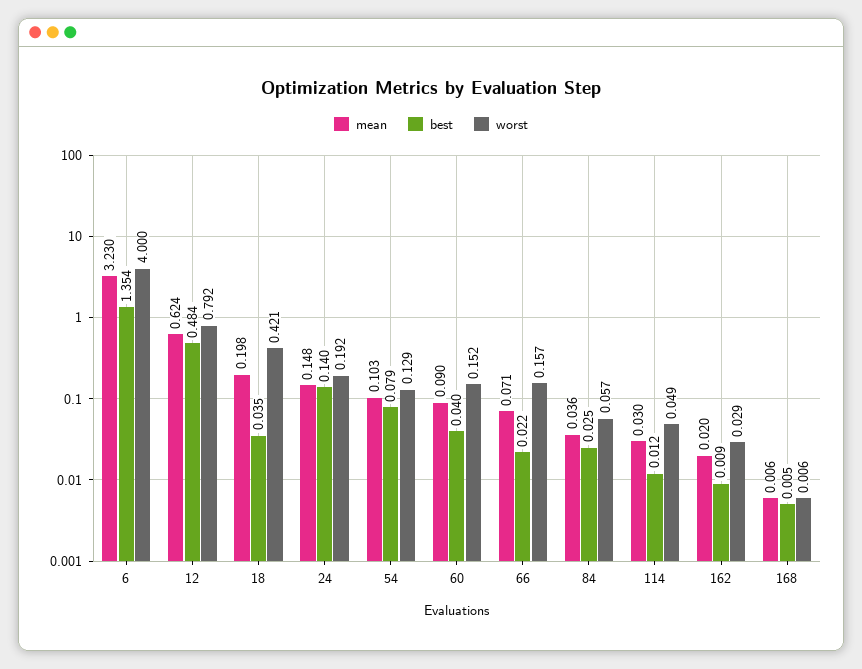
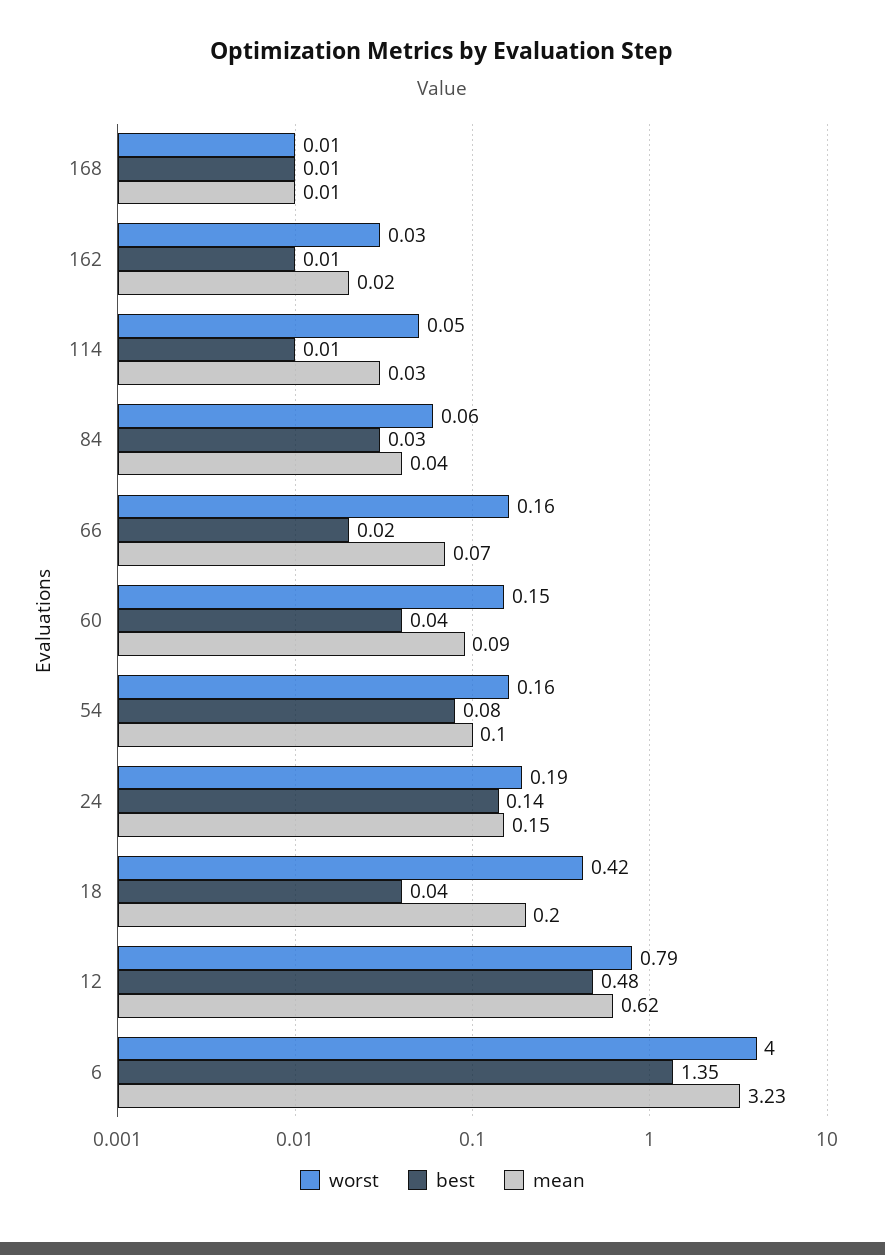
worst, 54: 0.129 -> 0.16

